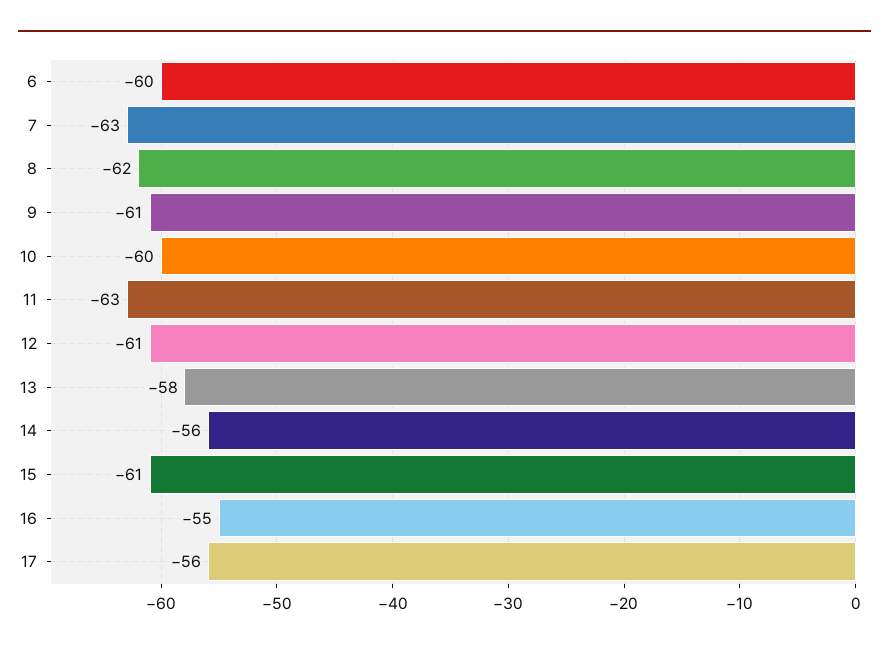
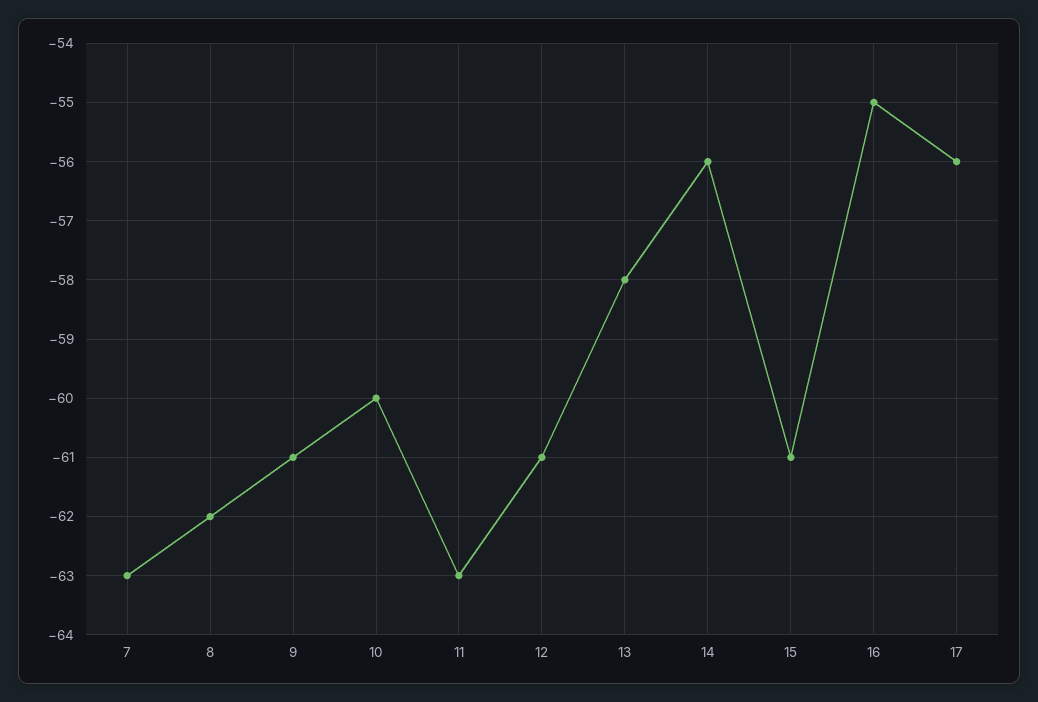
6: -60 -> none

